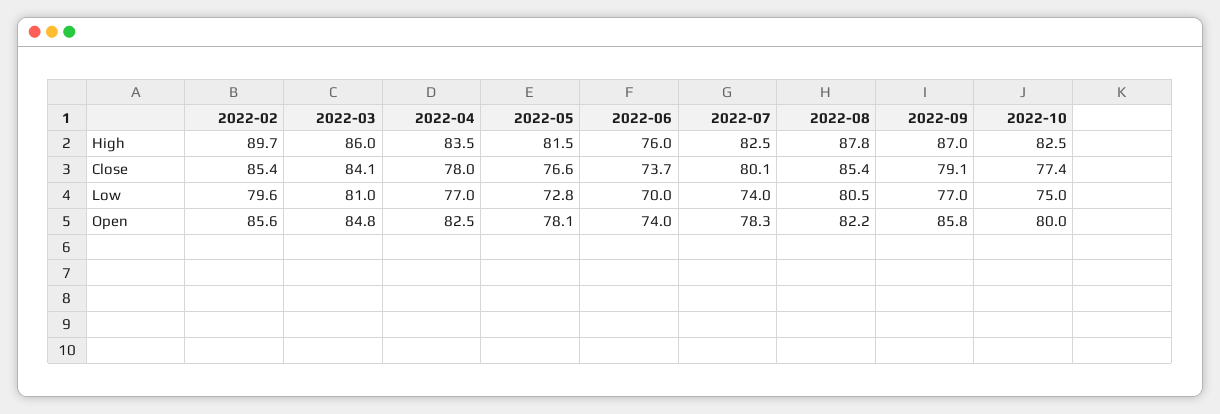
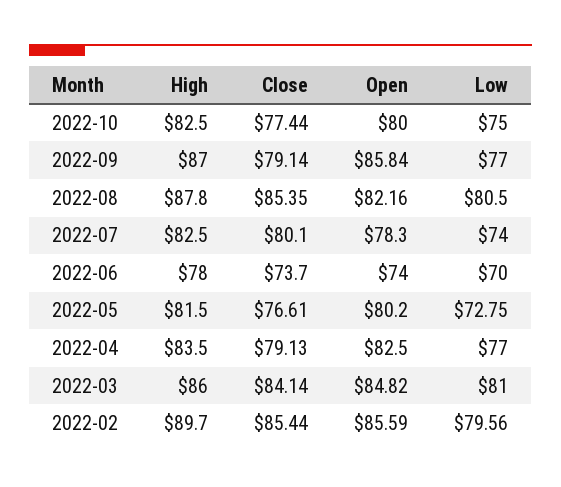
2022-06, High: 76 -> 78
2022-04, Close: 78 -> 79.13
2022-05, Open: 78.1 -> 80.2

